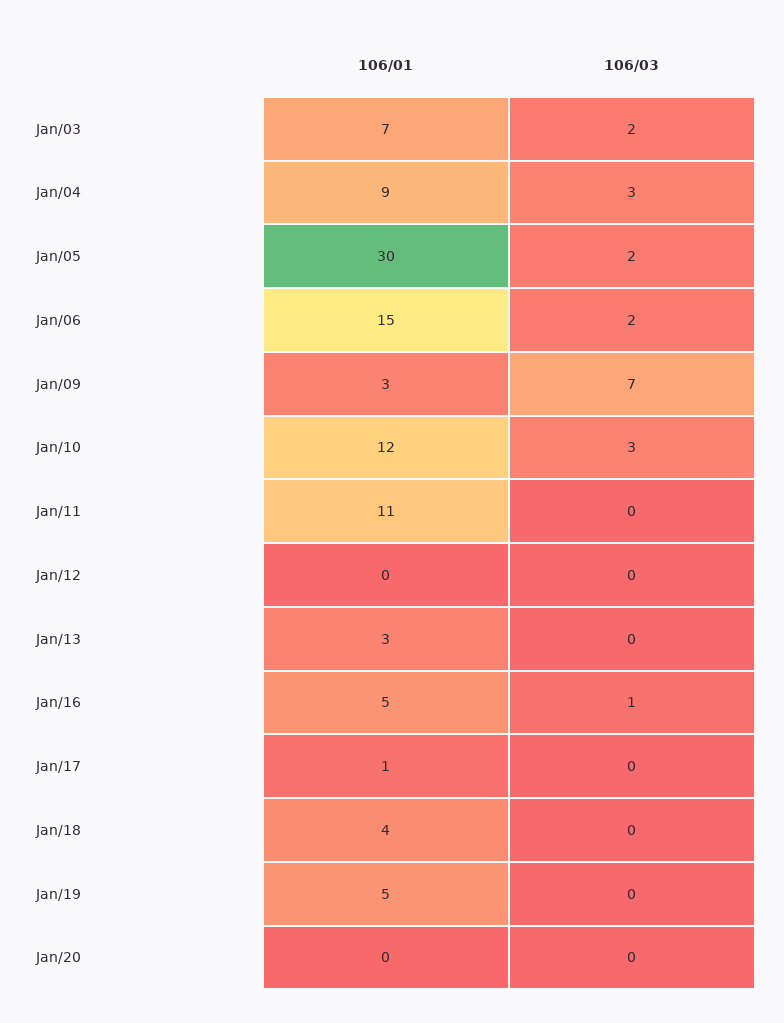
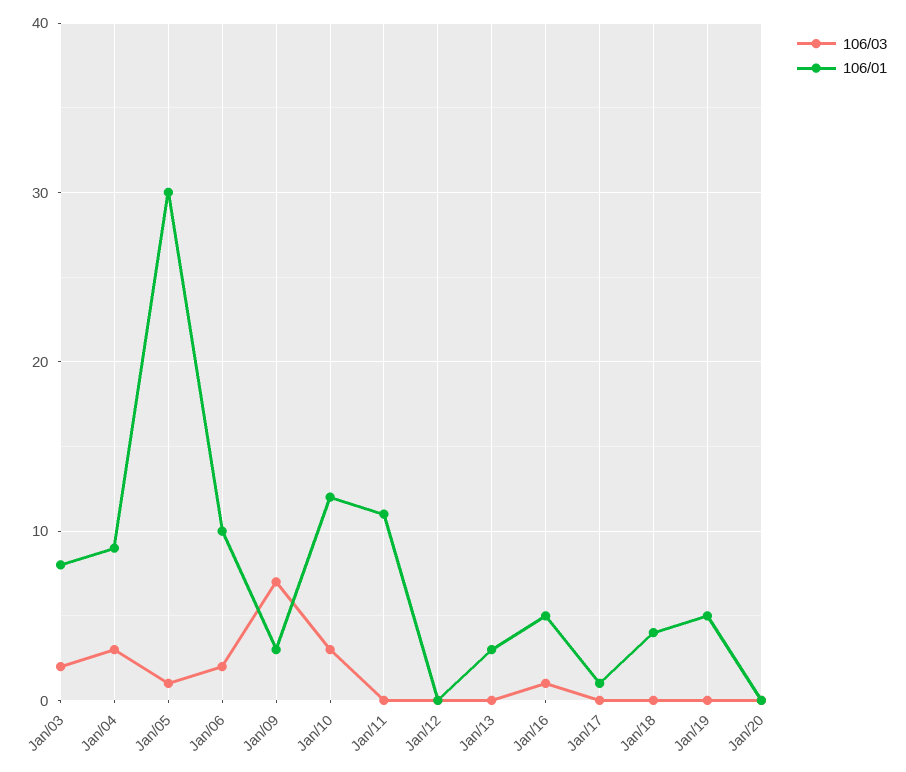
106/01, Jan/03: 7 -> 8
106/03, Jan/05: 2 -> 1
106/01, Jan/06: 15 -> 10

